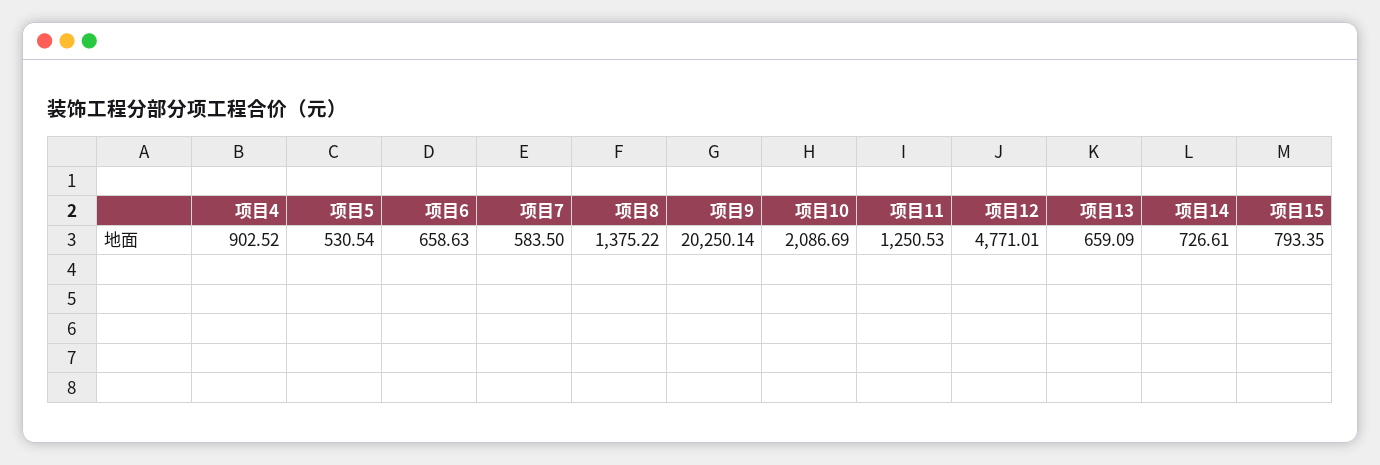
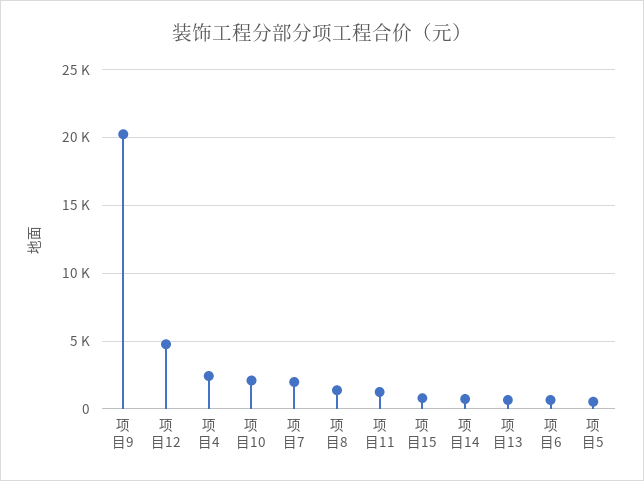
项目4: 902.52 -> 2500
项目7: 583.5 -> 2000

